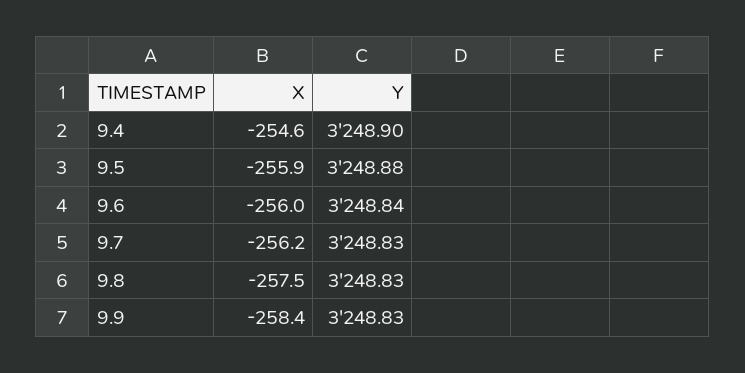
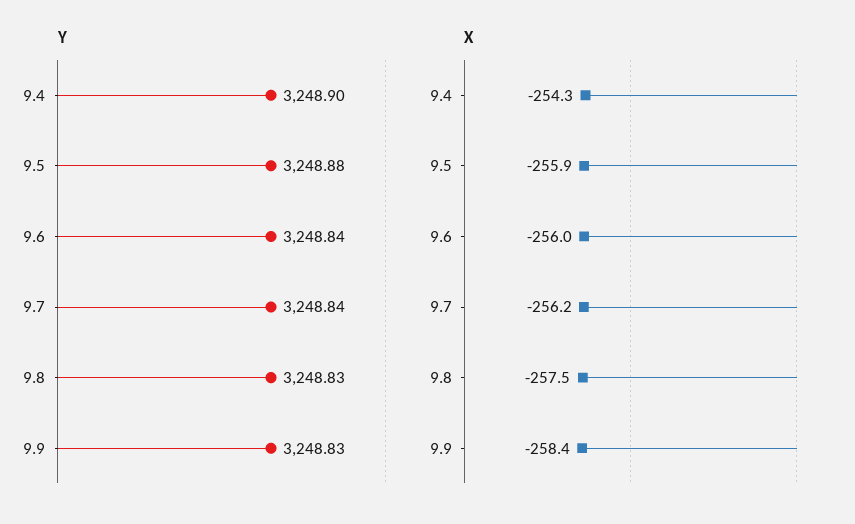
X, 9.4: -254.6 -> -254.3
Y, 9.7: 3248.83 -> 3248.84

